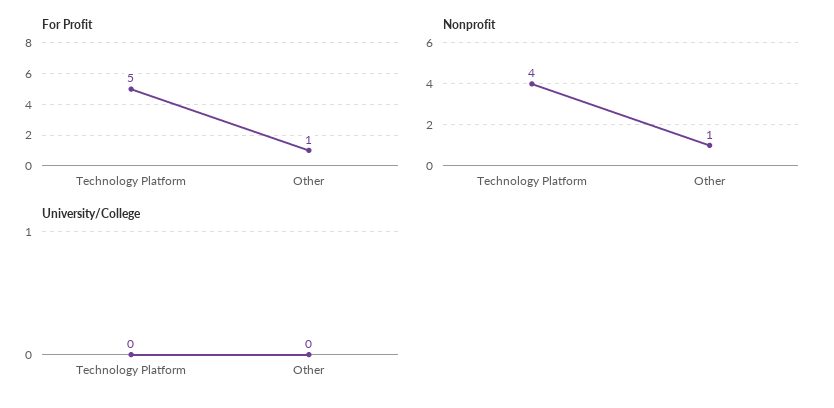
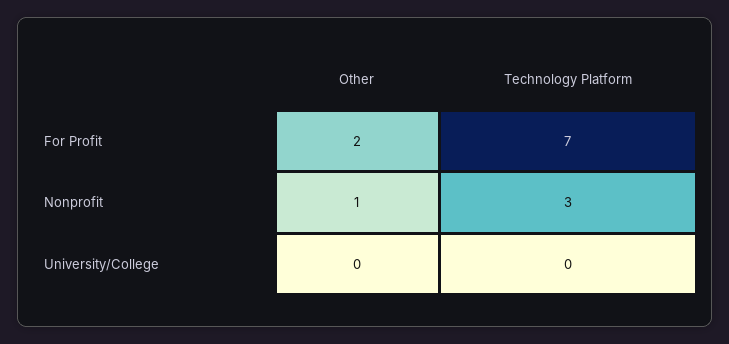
For Profit, Technology Platform: 5 -> 7
For Profit, Other: 1 -> 2
Nonprofit, Technology Platform: 4 -> 3

